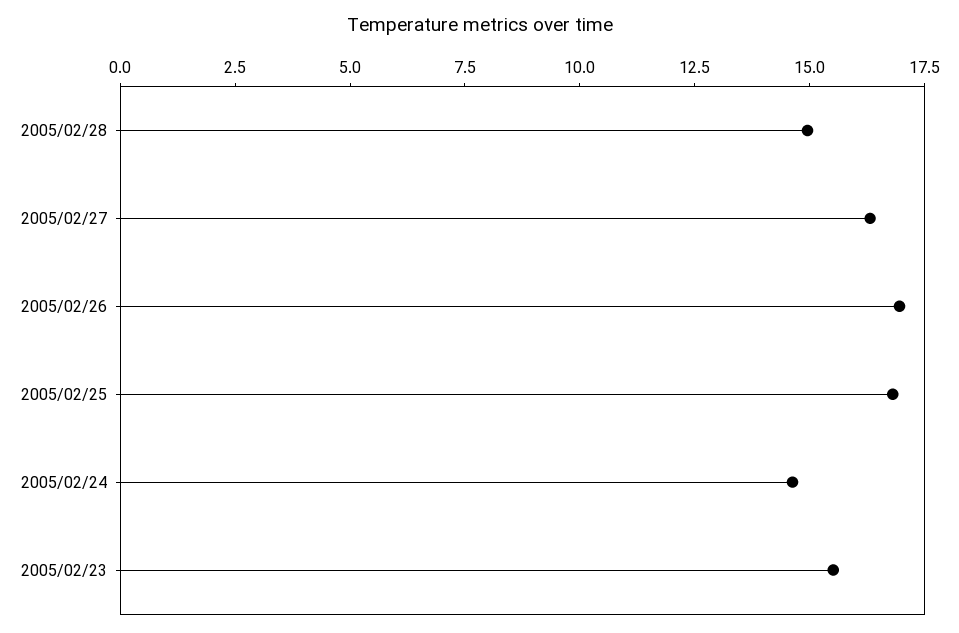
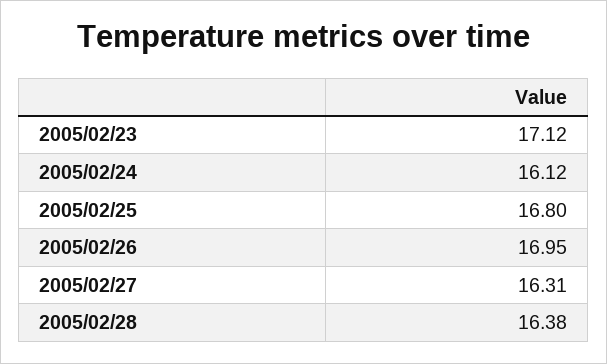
2005/02/28: 15 -> 16.38
2005/02/24: 14.5 -> 16.12
2005/02/23: 15.5 -> 17.12

